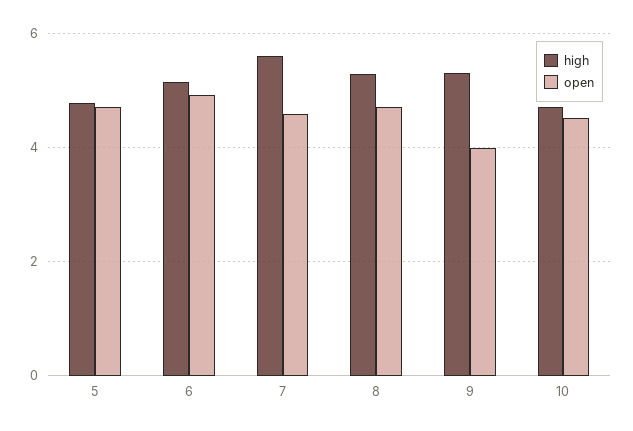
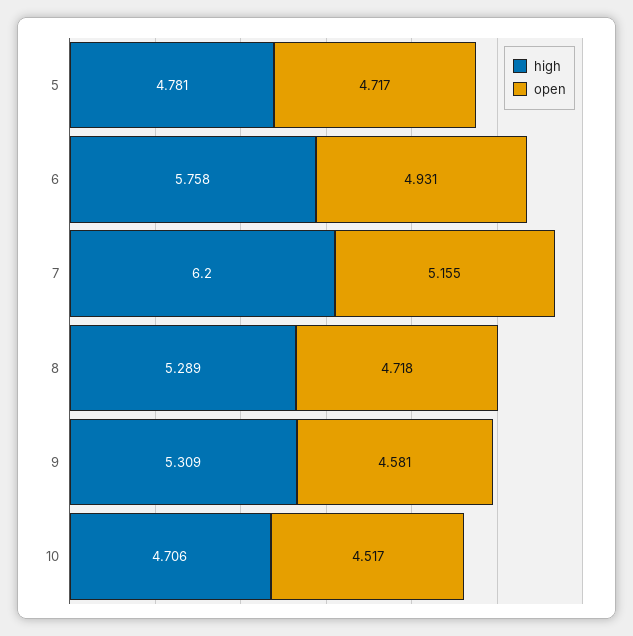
high, 6: 5.2 -> 5.758
high, 7: 5.6 -> 6.2
open, 7: 4.6 -> 5.155
open, 9: 4 -> 4.581

